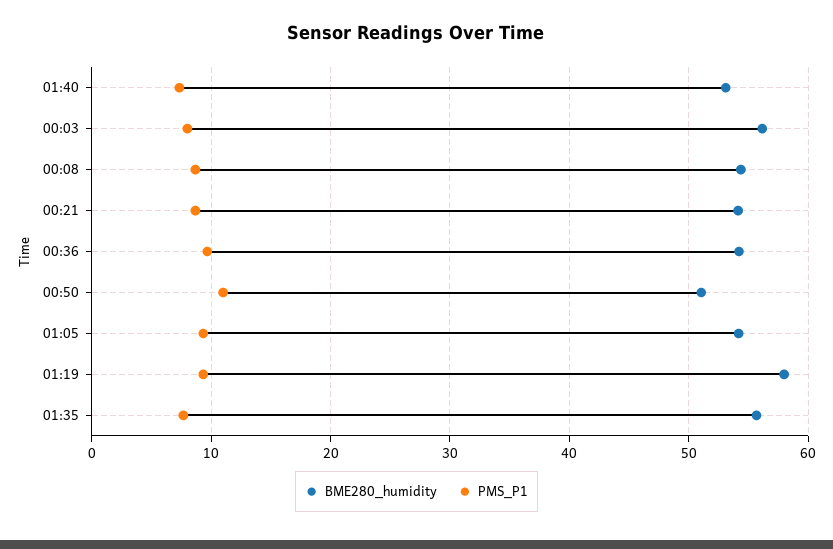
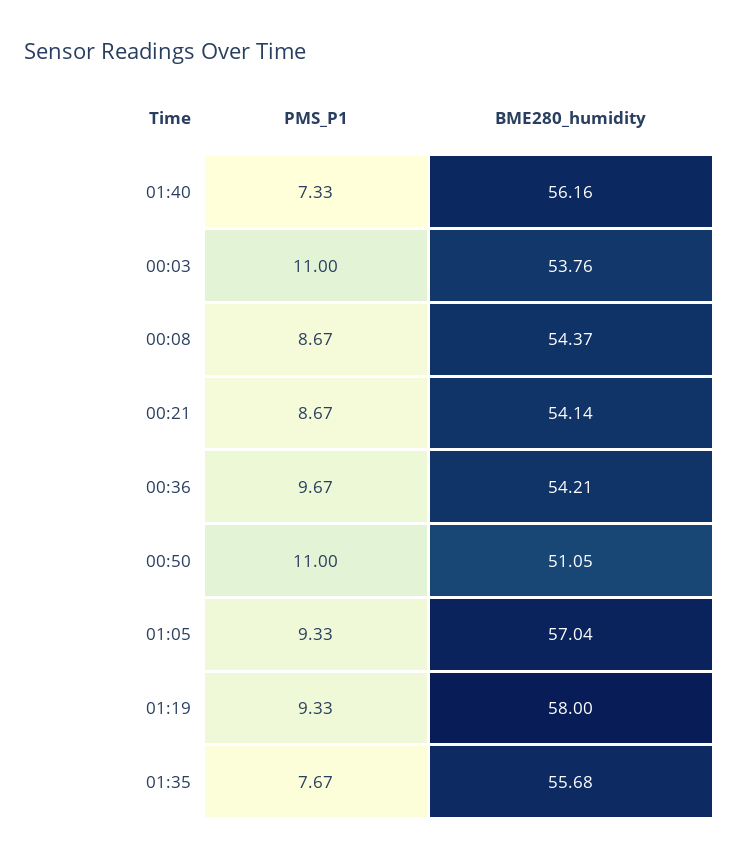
BME280_humidity, 01:40: 53 -> 56.16
BME280_humidity, 00:03: 56 -> 53.76
PMS_P1, 00:03: 8 -> 11
BME280_humidity, 01:05: 54 -> 57.04

